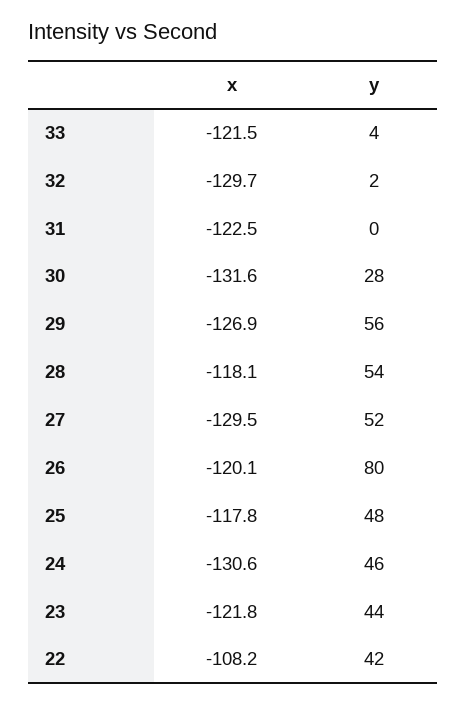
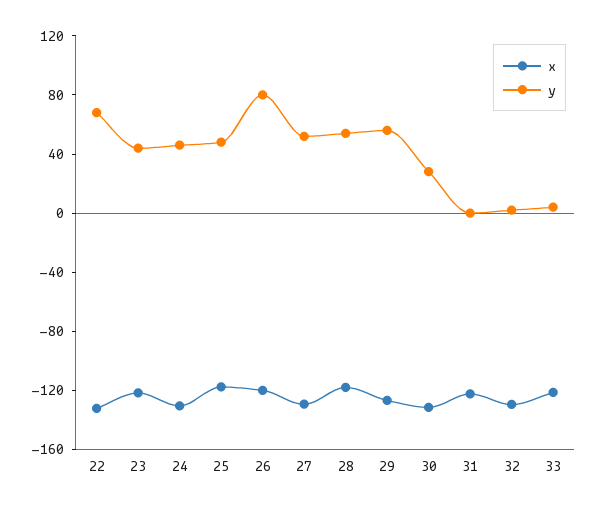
x, 22: -108.2 -> -130
y, 22: 42 -> 70

